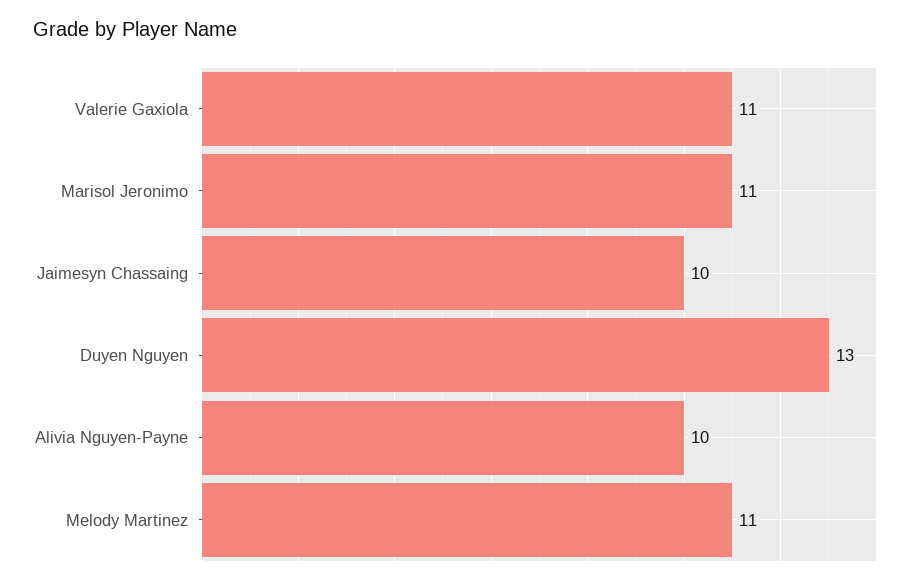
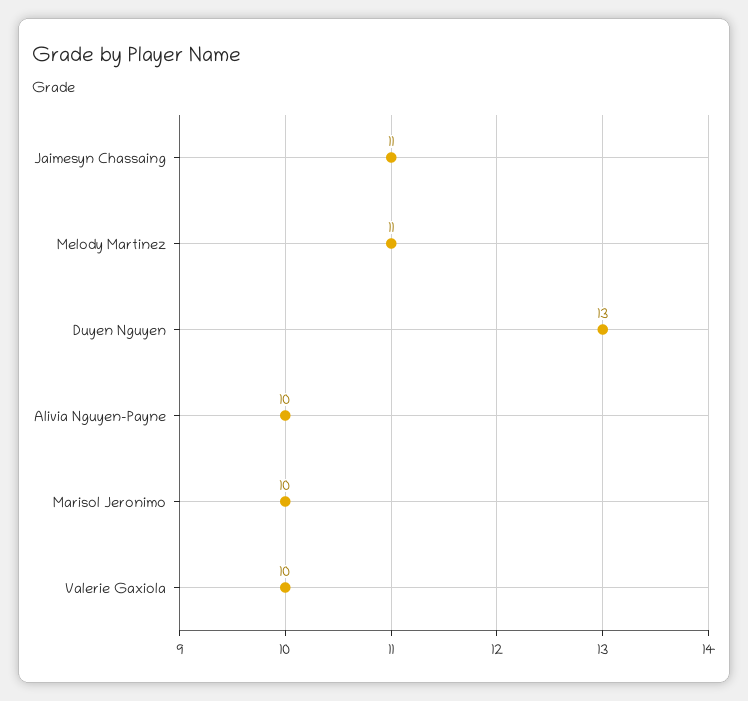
Valerie Gaxiola: 11 -> 10
Marisol Jeronimo: 11 -> 10
Jaimesyn Chassaing: 10 -> 11

